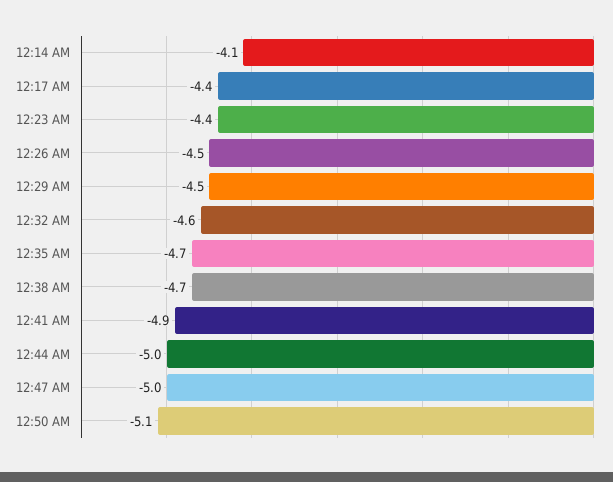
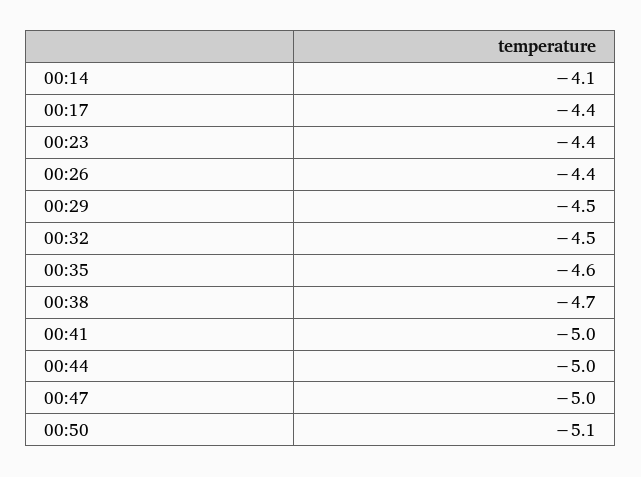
12:26 AM: -4.5 -> -4.4
12:32 AM: -4.6 -> -4.5
12:35 AM: -4.7 -> -4.6
12:41 AM: -4.9 -> -5

